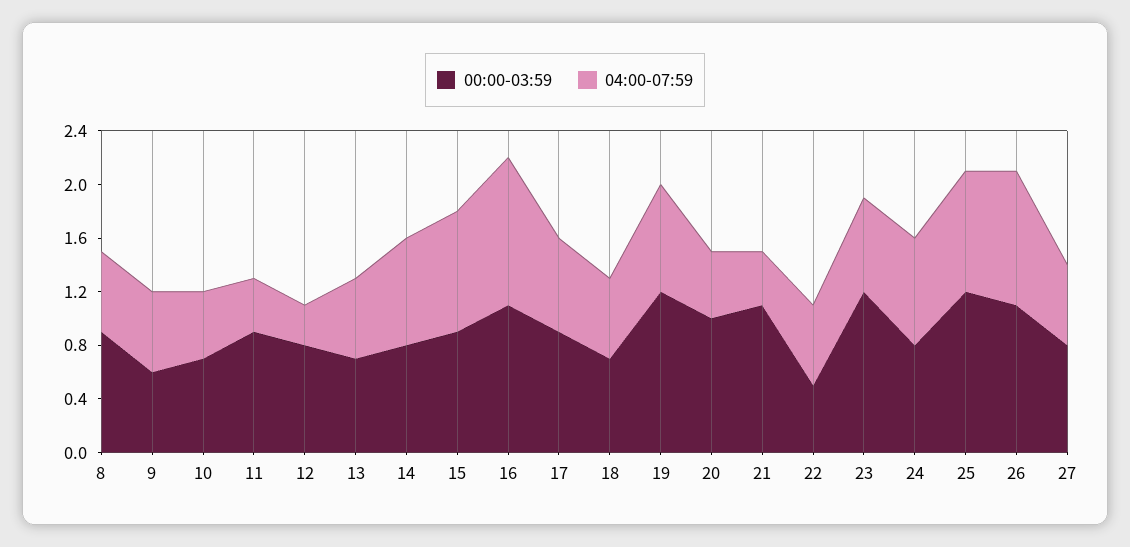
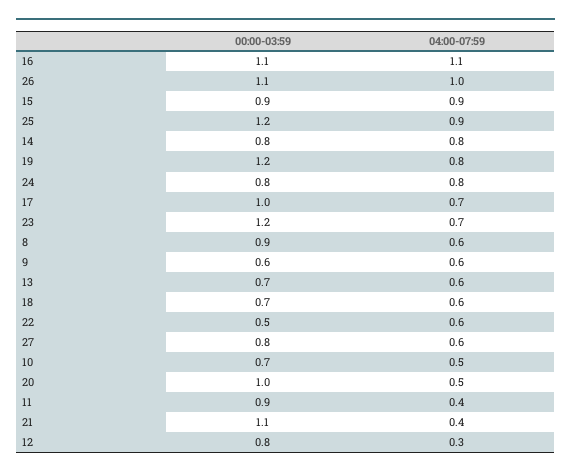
00:00-03:59, 17: 0.9 -> 1

